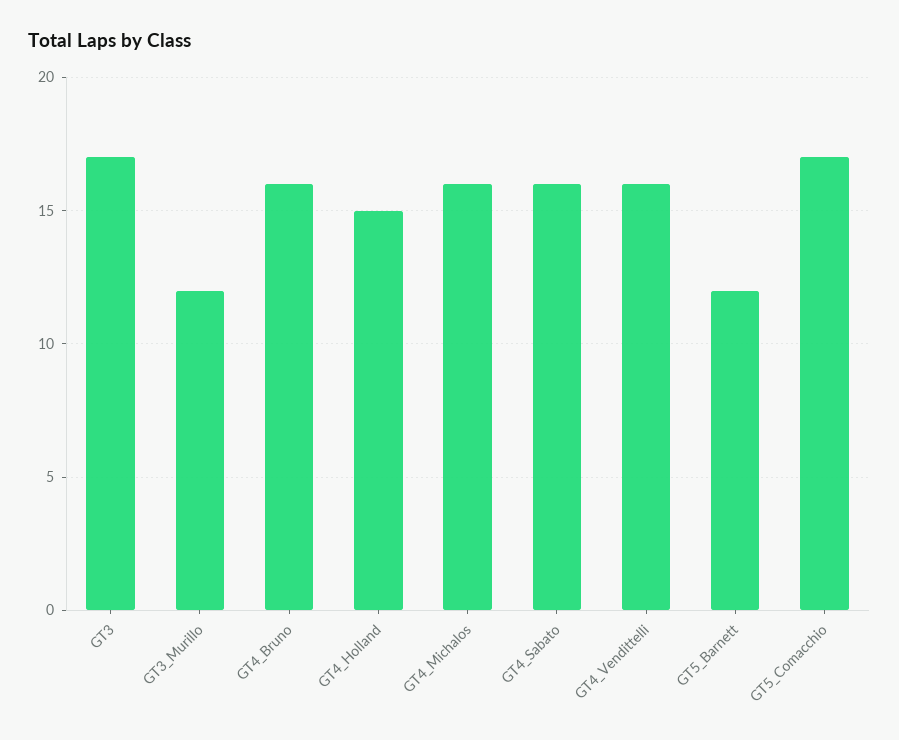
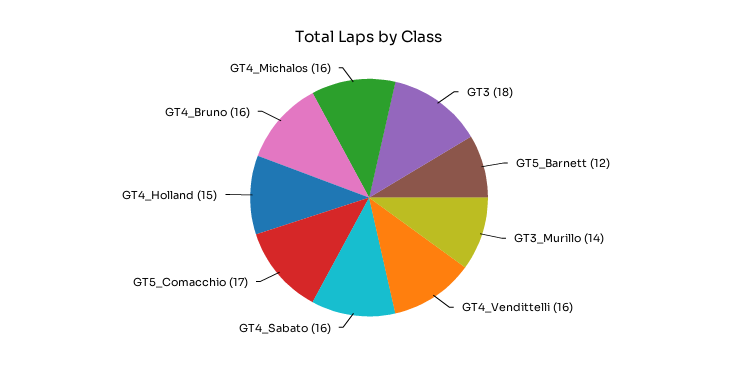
GT3: 17 -> 18
GT3_Murillo: 12 -> 14

